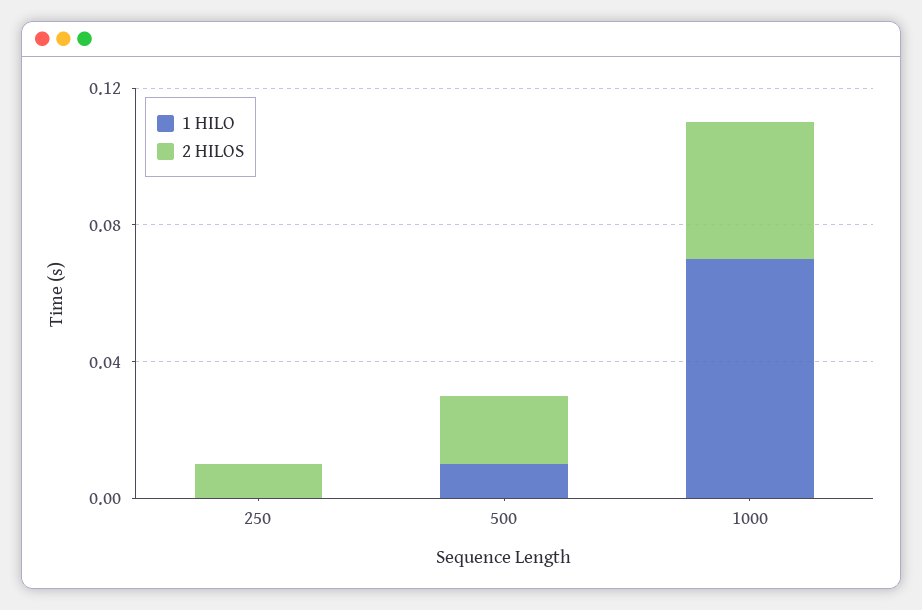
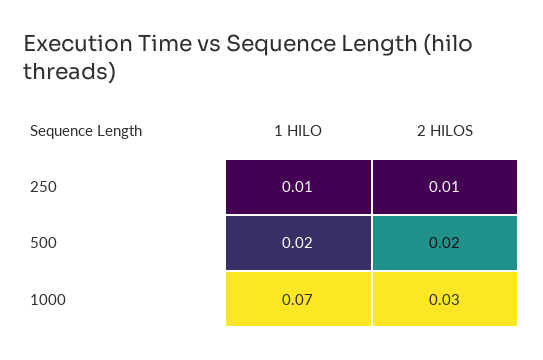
1 HILO, 250: 0 -> 0.01
1 HILO, 500: 0.01 -> 0.02
2 HILOS, 1000: 0.04 -> 0.03

